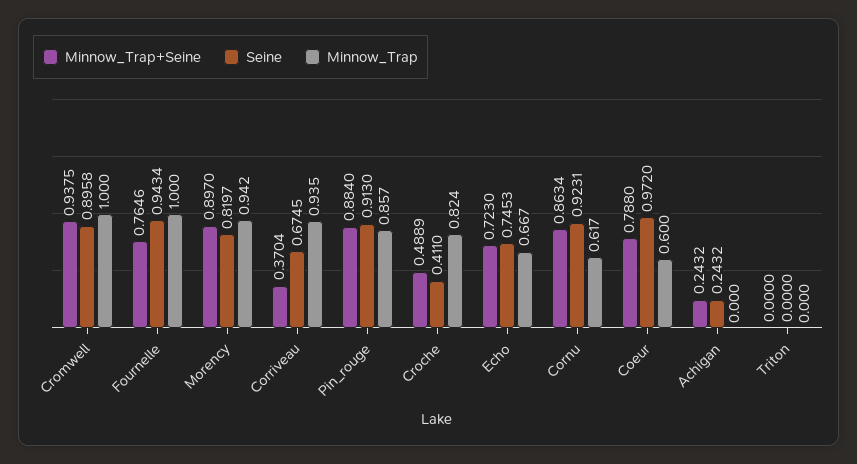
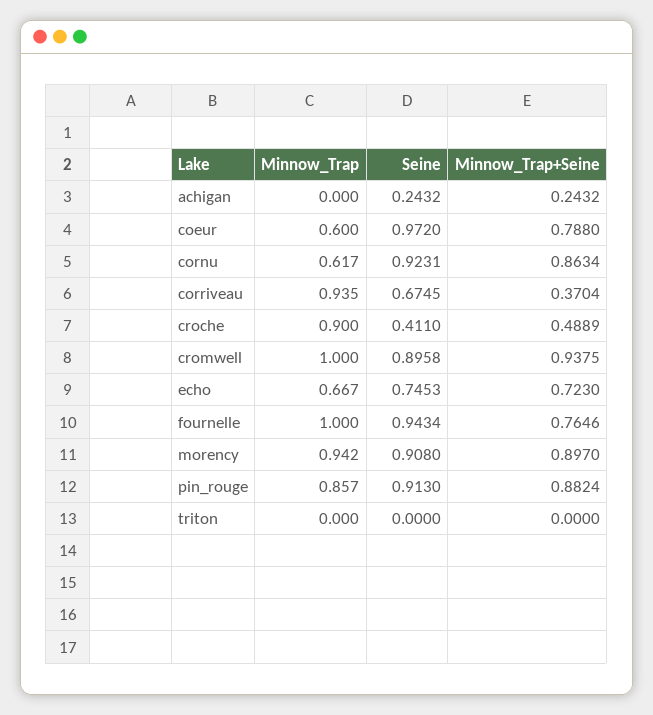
Seine, Morency: 0.8197 -> 0.908
Minnow_Trap+Seine, Pin_rouge: 0.884 -> 0.8824
Minnow_Trap, Croche: 0.824 -> 0.9

